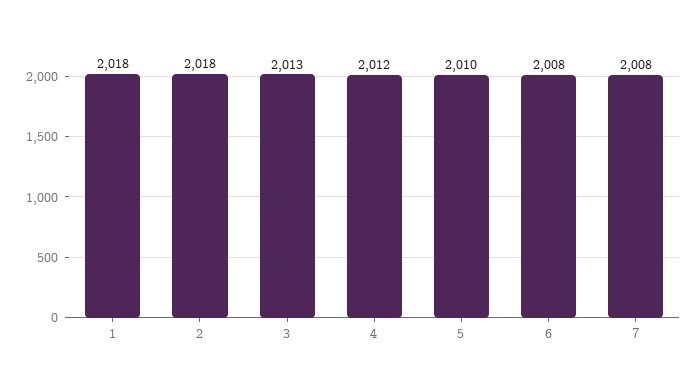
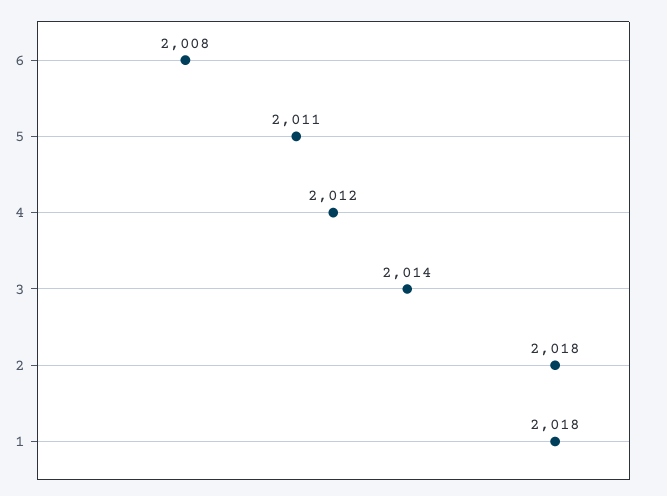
3: 2013 -> 2014
5: 2010 -> 2011
7: 2008 -> none

